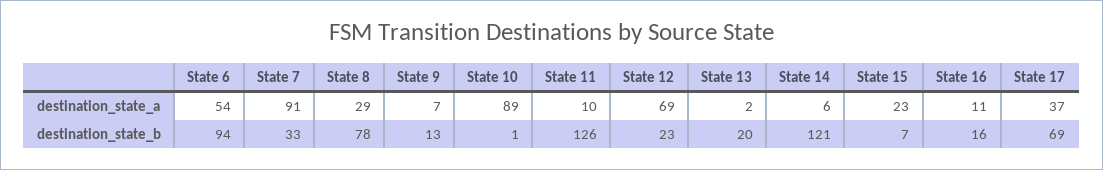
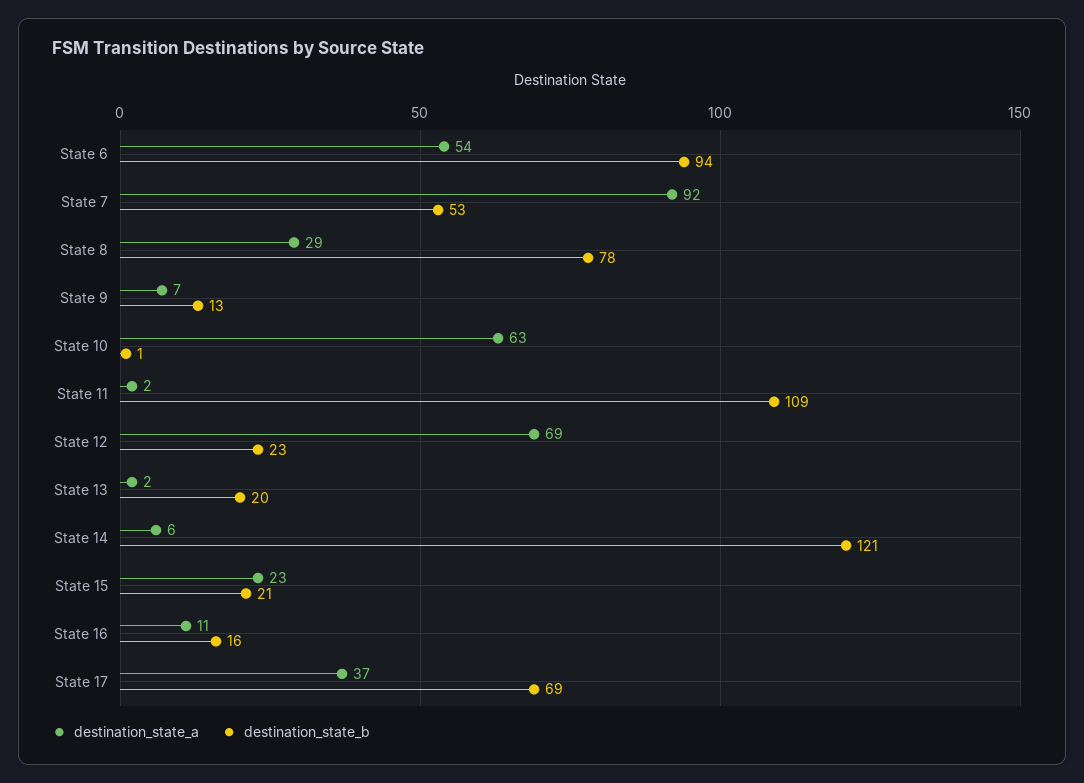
destination_state_a, State 7: 91 -> 92
destination_state_a, State 10: 89 -> 63
destination_state_a, State 11: 10 -> 2
destination_state_b, State 7: 33 -> 53
destination_state_b, State 11: 126 -> 109
destination_state_b, State 15: 7 -> 21

